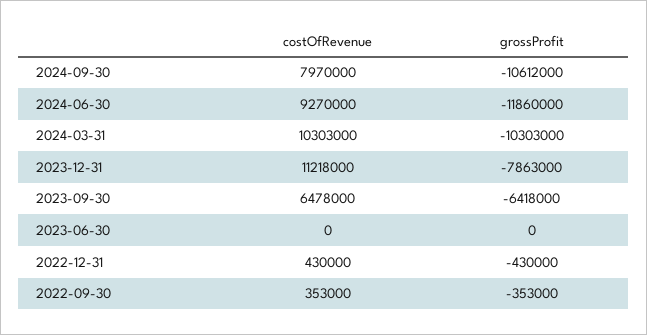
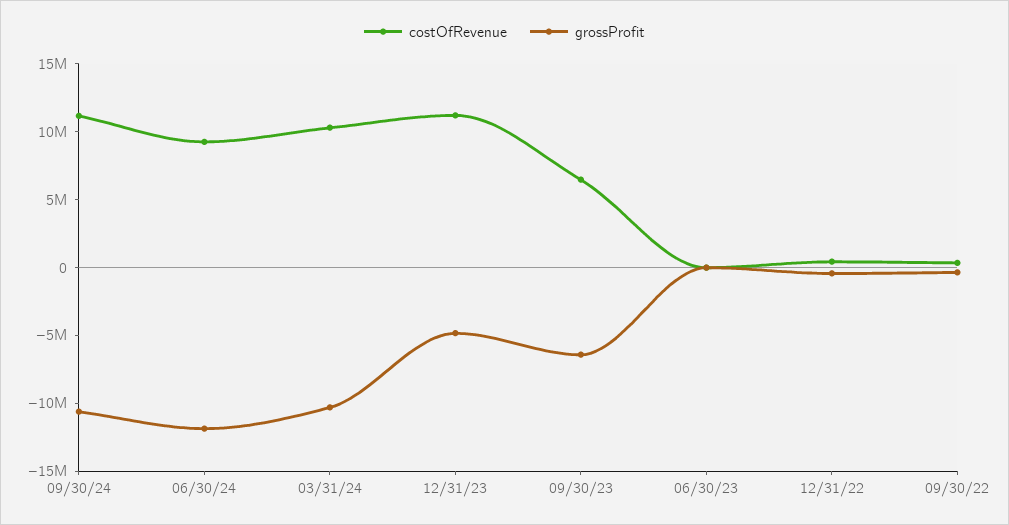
costOfRevenue, 2024-09-30: 7970000 -> 11000000
grossProfit, 2023-12-31: -7863000 -> -5000000

